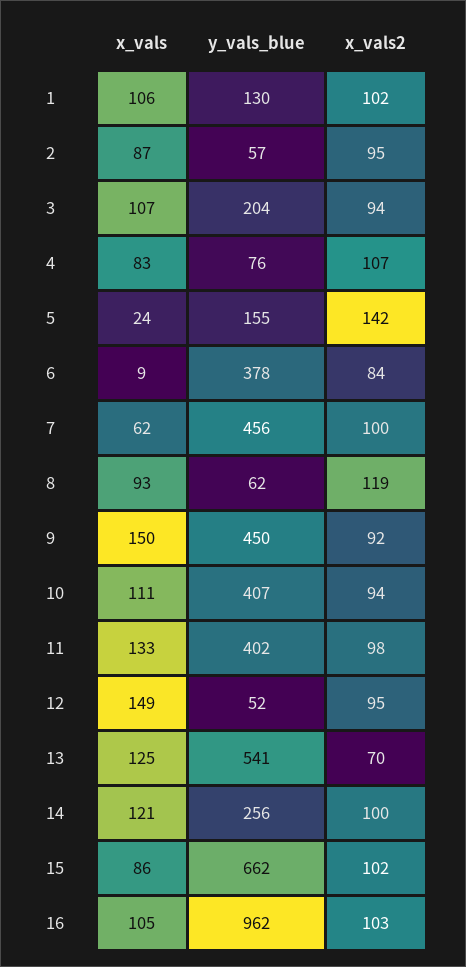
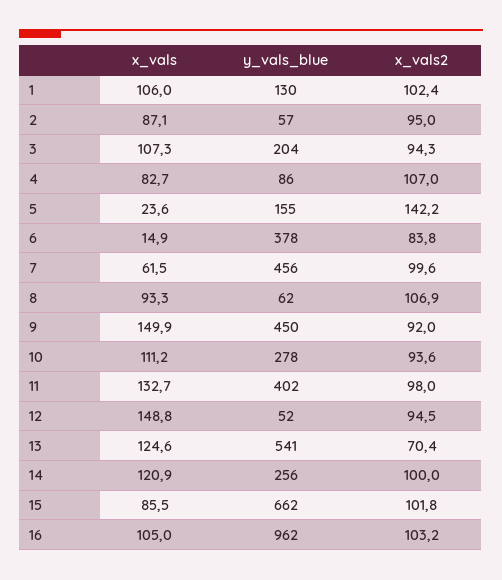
y_vals_blue, 4: 76 -> 86
x_vals, 6: 9 -> 14.9
x_vals2, 8: 119 -> 106.9
y_vals_blue, 10: 407 -> 278

